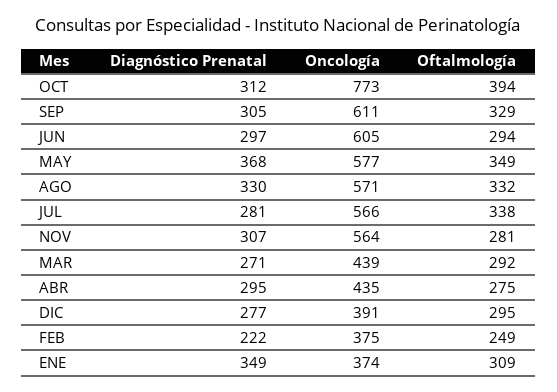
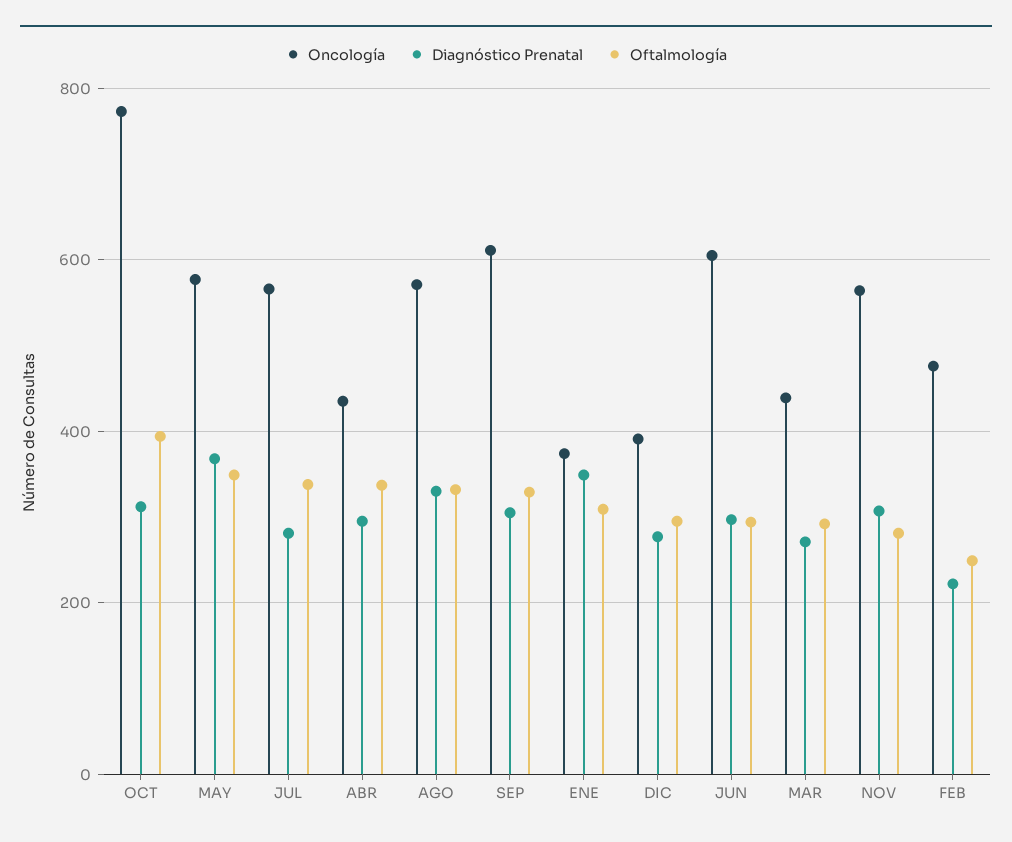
Oftalmología, ABR: 275 -> 340
Oncología, FEB: 375 -> 480

